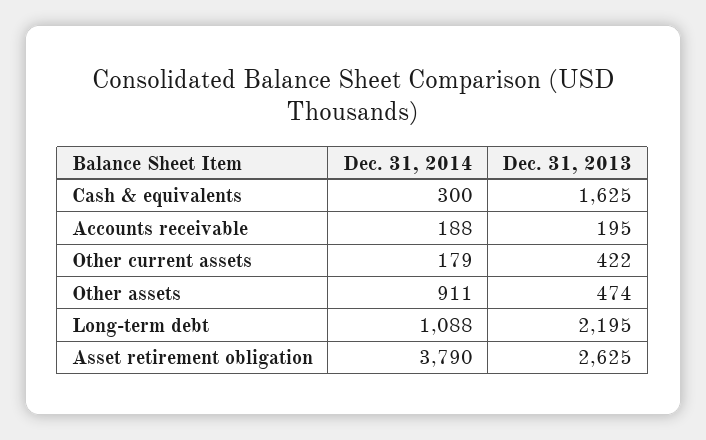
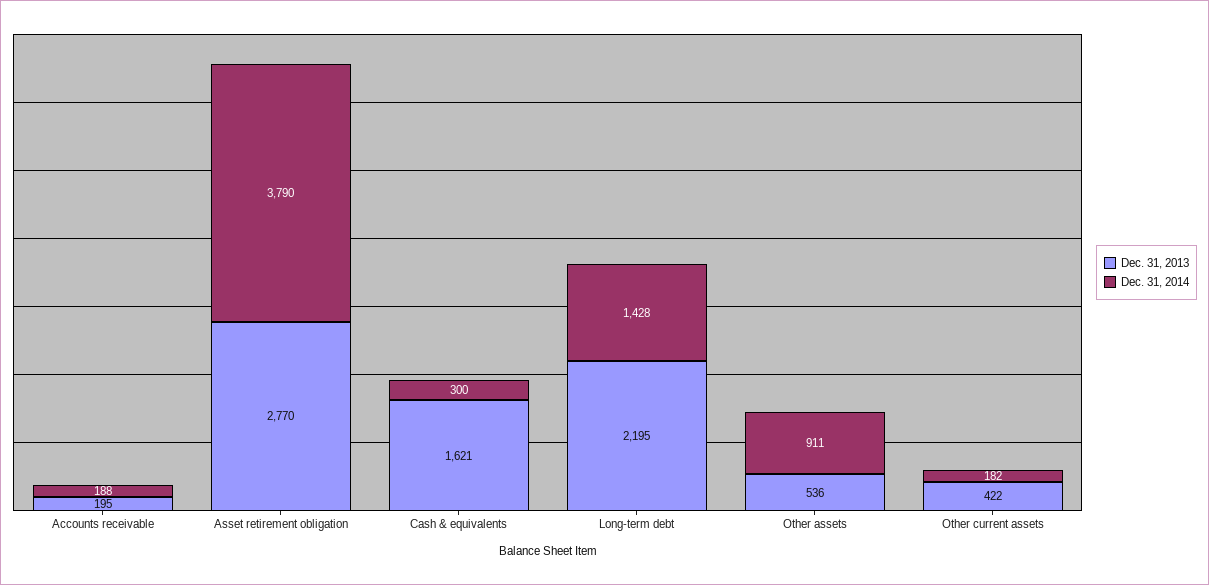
Dec. 31, 2013, Cash & equivalents: 1625 -> 1621
Dec. 31, 2014, Other current assets: 179 -> 182
Dec. 31, 2013, Other assets: 474 -> 536
Dec. 31, 2014, Long-term debt: 1088 -> 1428
Dec. 31, 2013, Asset retirement obligation: 2625 -> 2770

